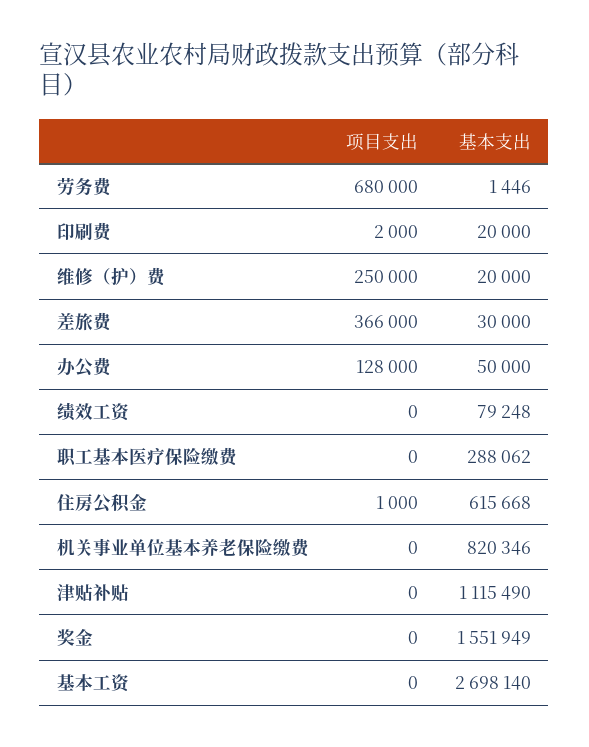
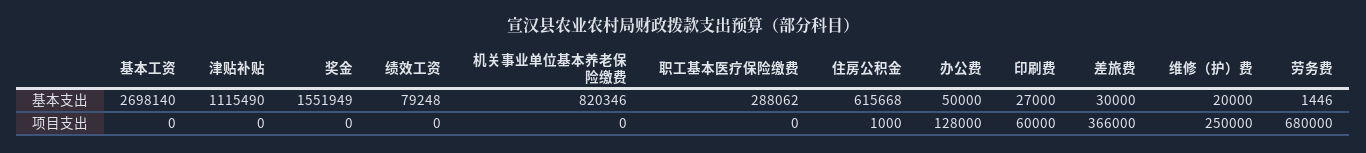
项目支出, 印刷费: 2000 -> 60000
基本支出, 印刷费: 20000 -> 27000

